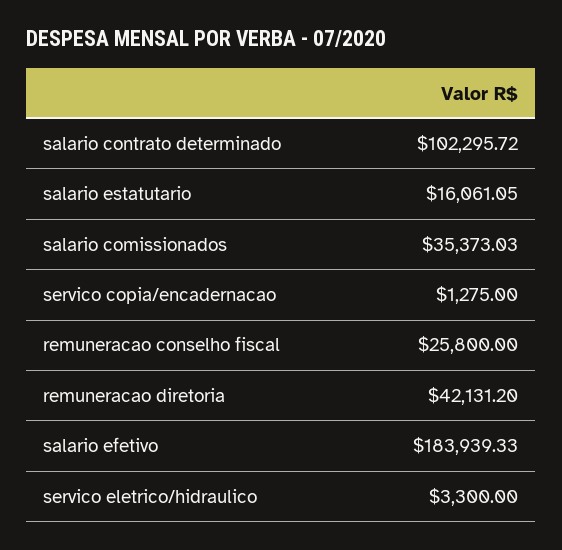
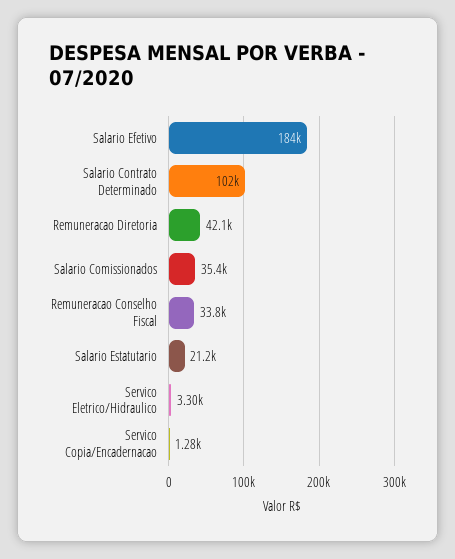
salario estatutario: 16061.05 -> 21200
remuneracao conselho fiscal: 25800 -> 33800

